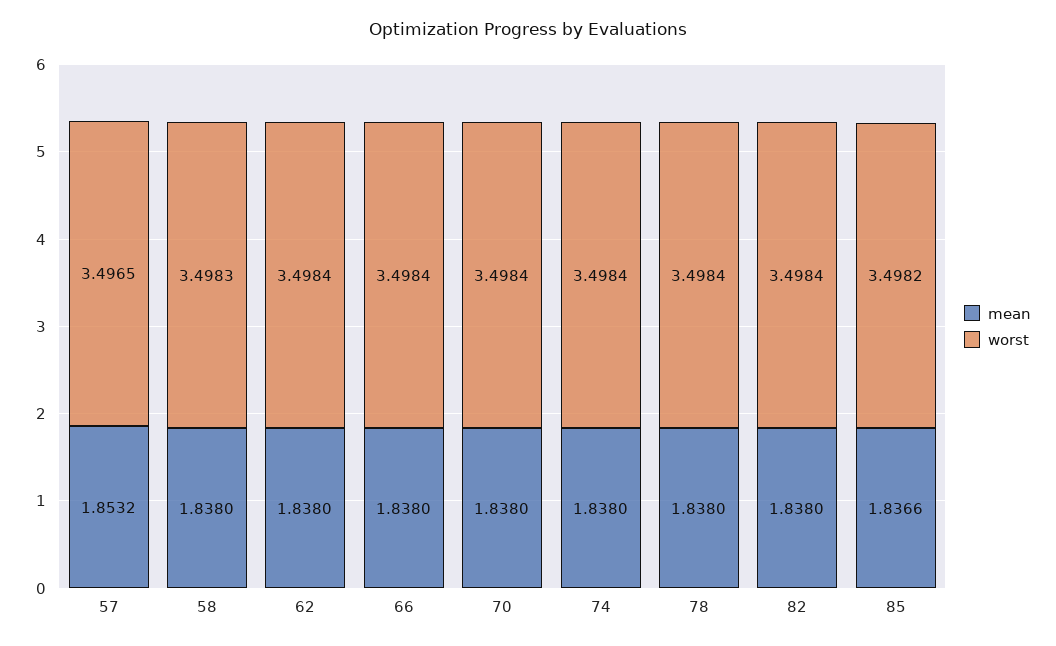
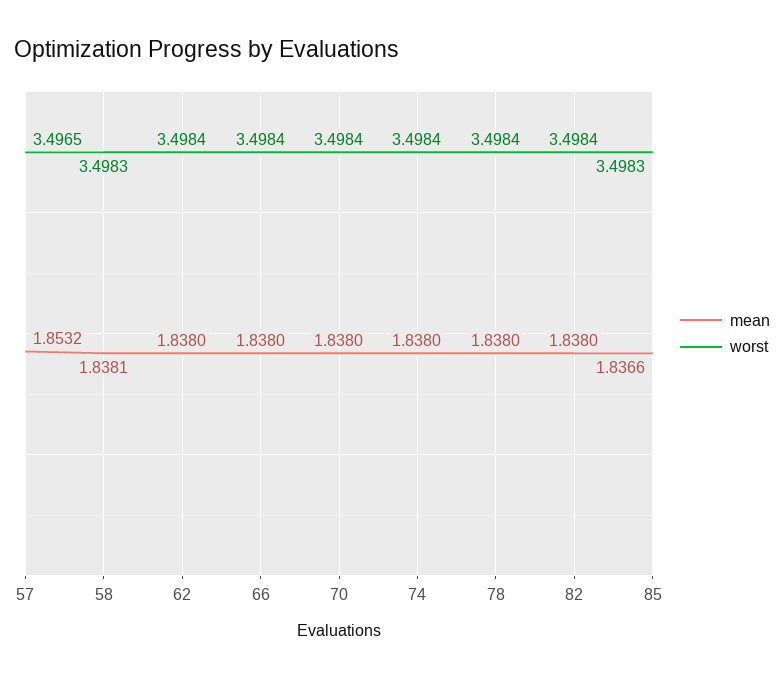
mean, 58: 1.838 -> 1.8381
worst, 85: 3.4982 -> 3.4983

